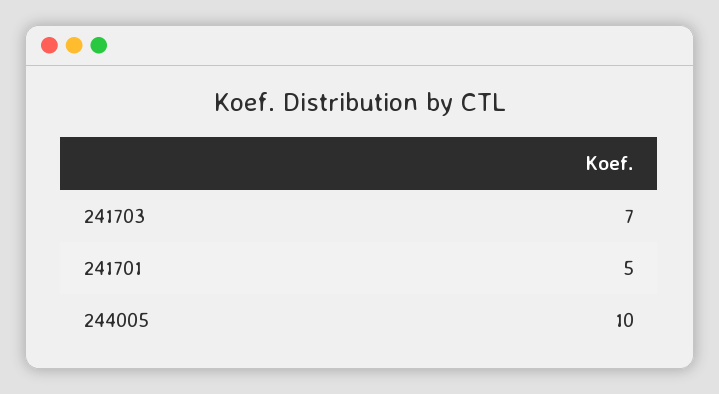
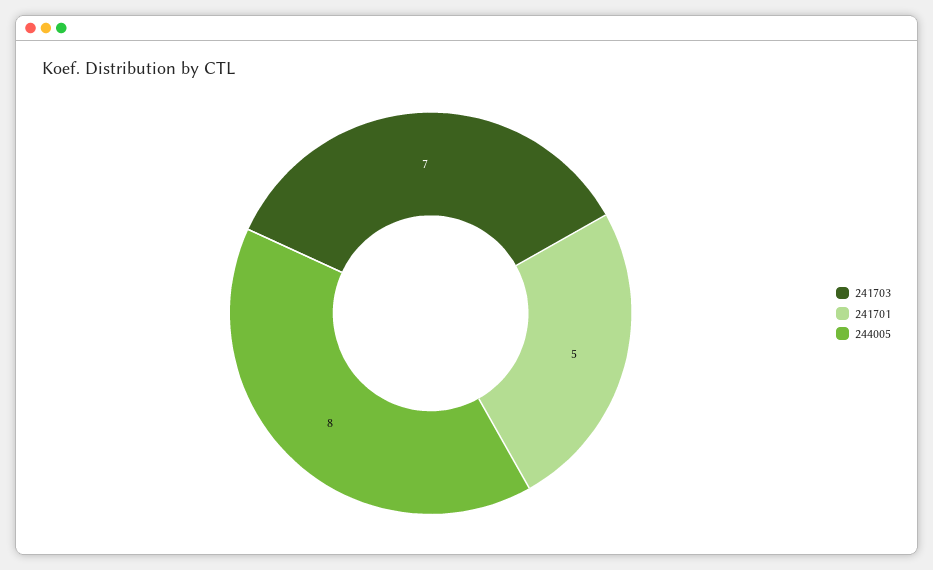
244005: 10 -> 8

